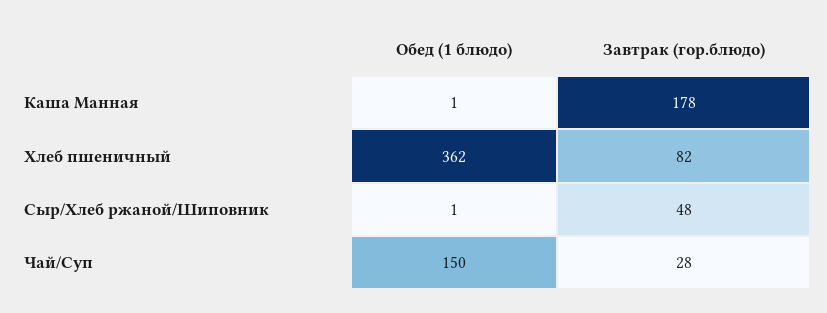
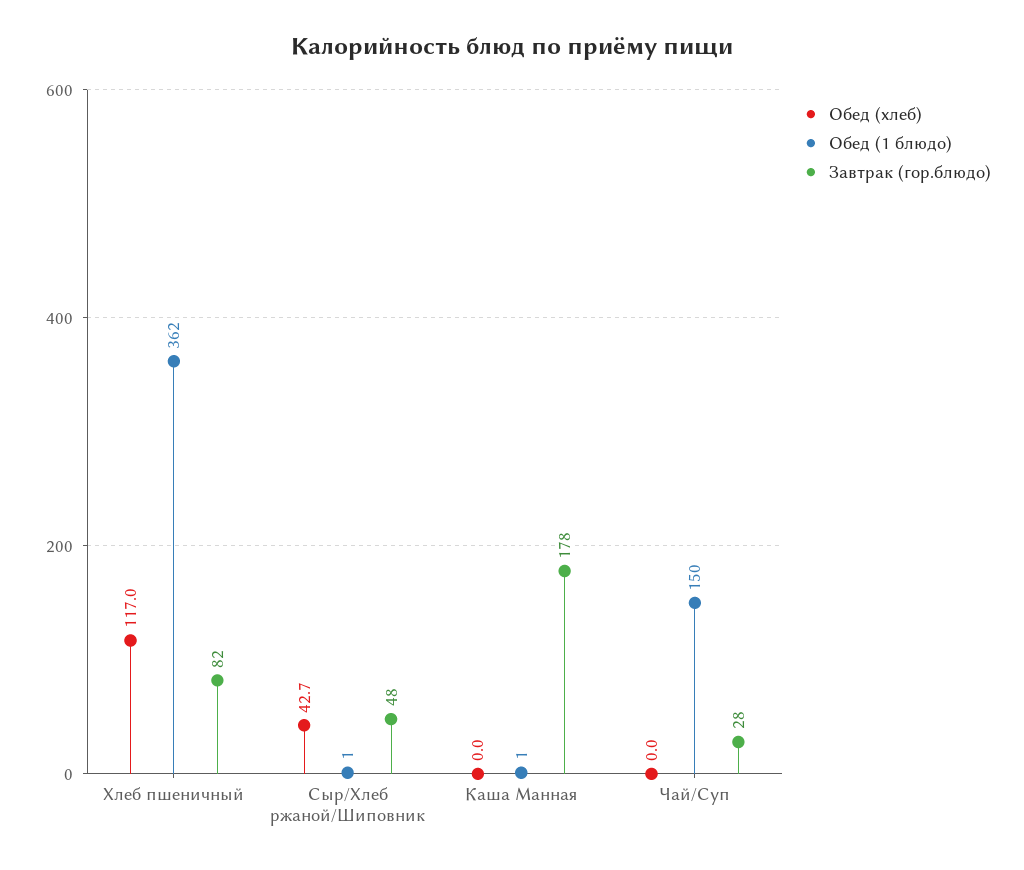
Обед (хлеб), Хлеб пшеничный: none -> 117
Обед (хлеб), Сыр/Хлеб ржаной/Шиповник: none -> 42.7
Обед (хлеб), Каша Манная: none -> 0
Обед (хлеб), Чай/Суп: none -> 0

